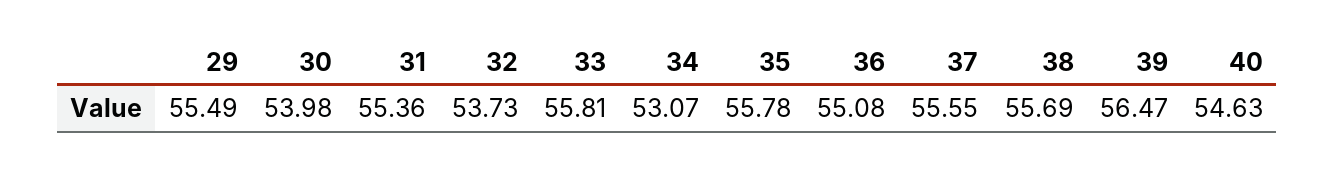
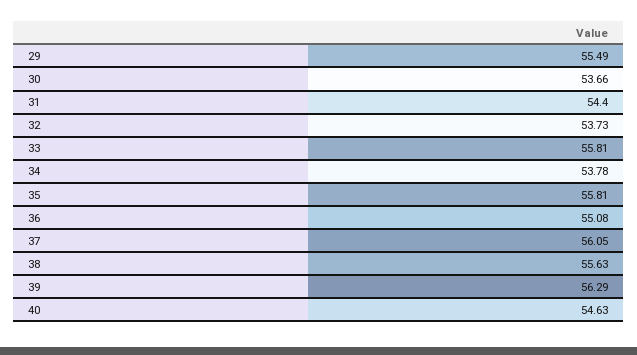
30: 53.98 -> 53.66
31: 55.36 -> 54.4
34: 53.07 -> 53.78
35: 55.78 -> 55.81
37: 55.55 -> 56.05
38: 55.69 -> 55.63
39: 56.47 -> 56.29

